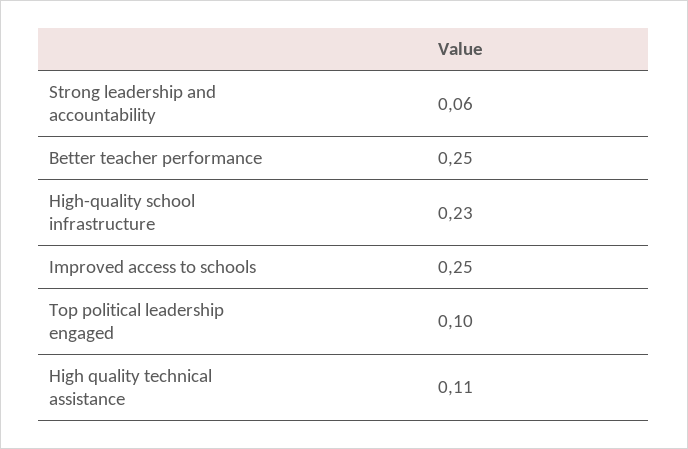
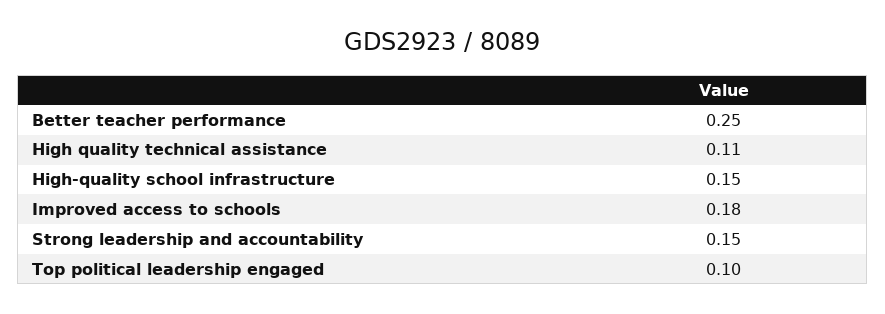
Strong leadership and accountability: 0.06 -> 0.15
High-quality school infrastructure: 0.23 -> 0.15
Improved access to schools: 0.25 -> 0.18

